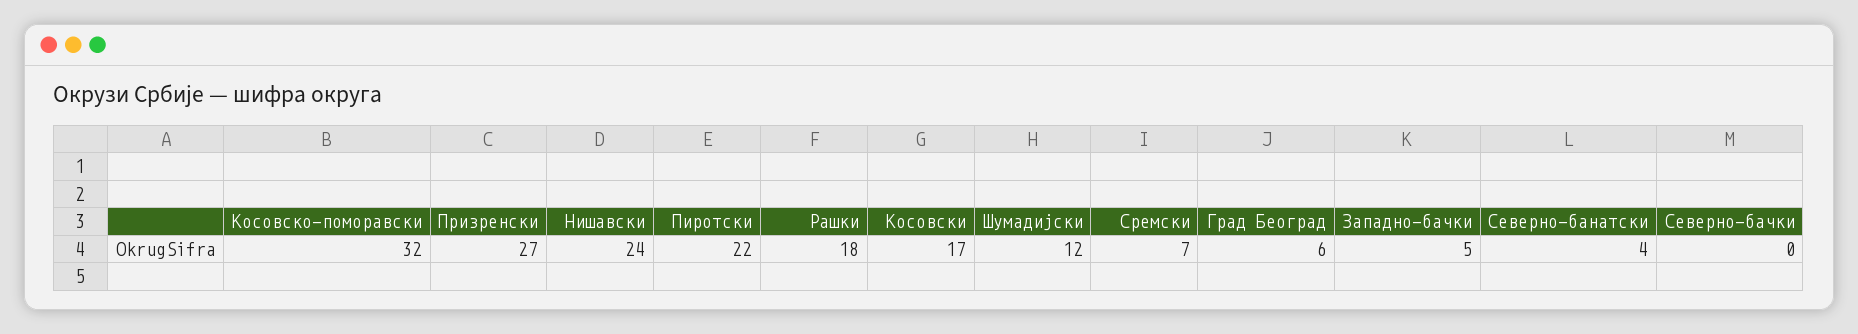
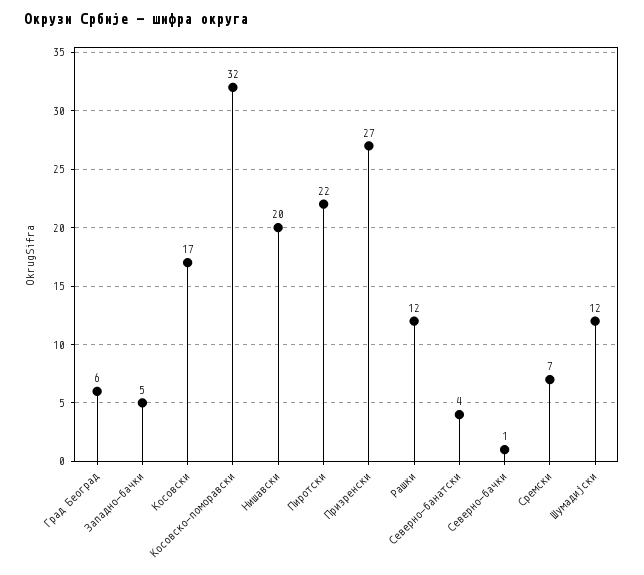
Нишавски: 24 -> 20
Рашки: 18 -> 12
Северно-бачки: 0 -> 1

